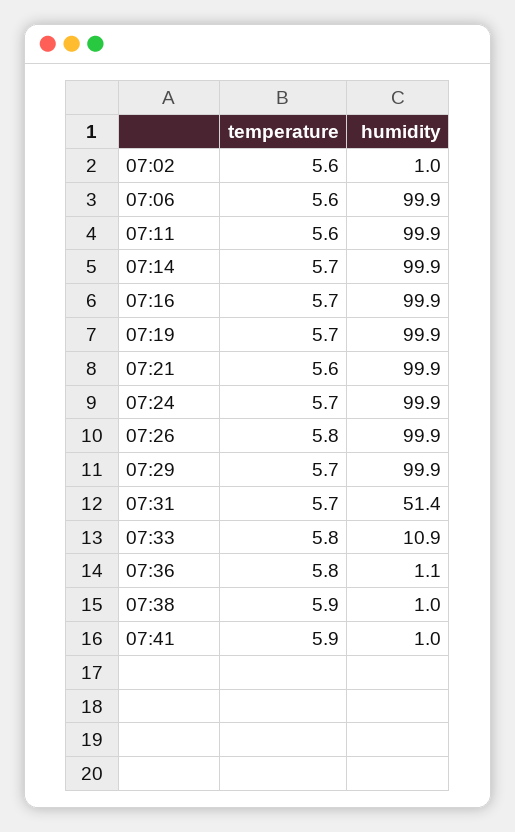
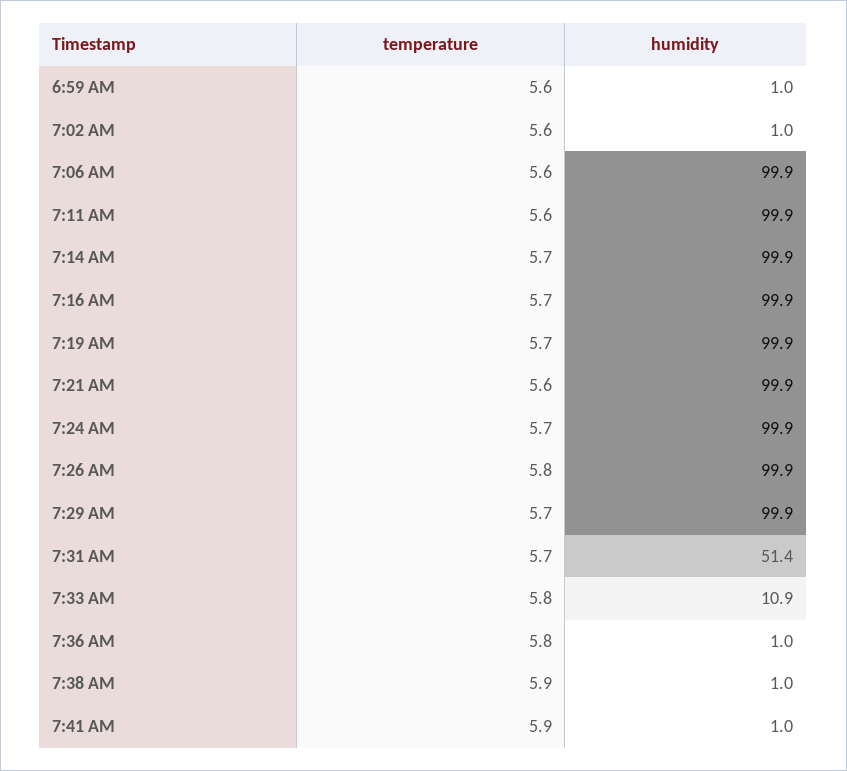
humidity, 07:36: 1.1 -> 1
temperature, 6:59 AM: none -> 5.6
humidity, 6:59 AM: none -> 1

